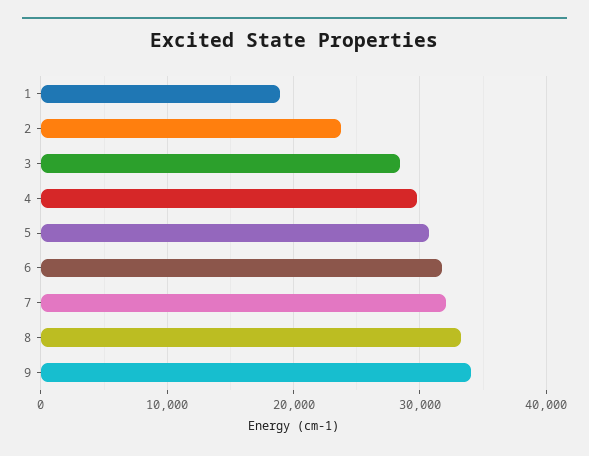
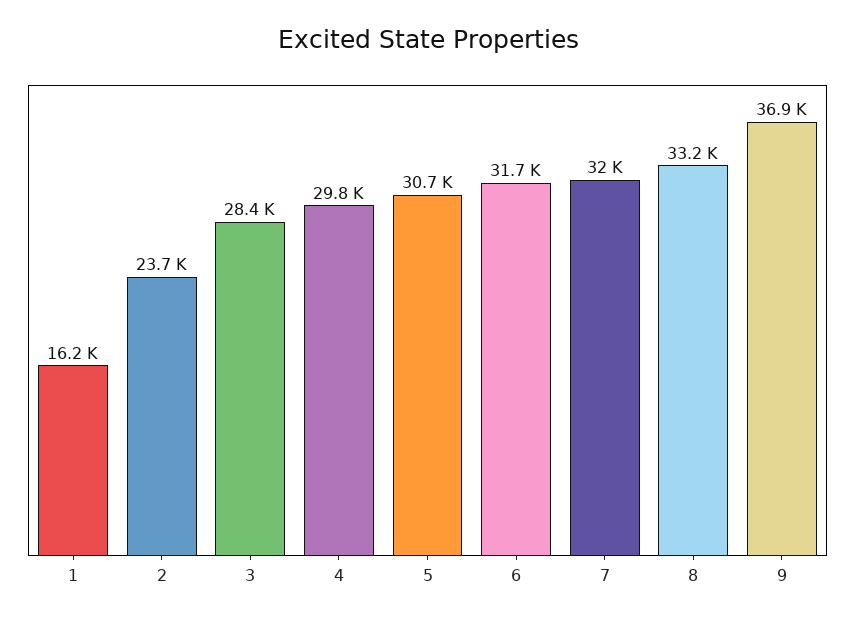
1: 19000 -> 16200
9: 34000 -> 36900

